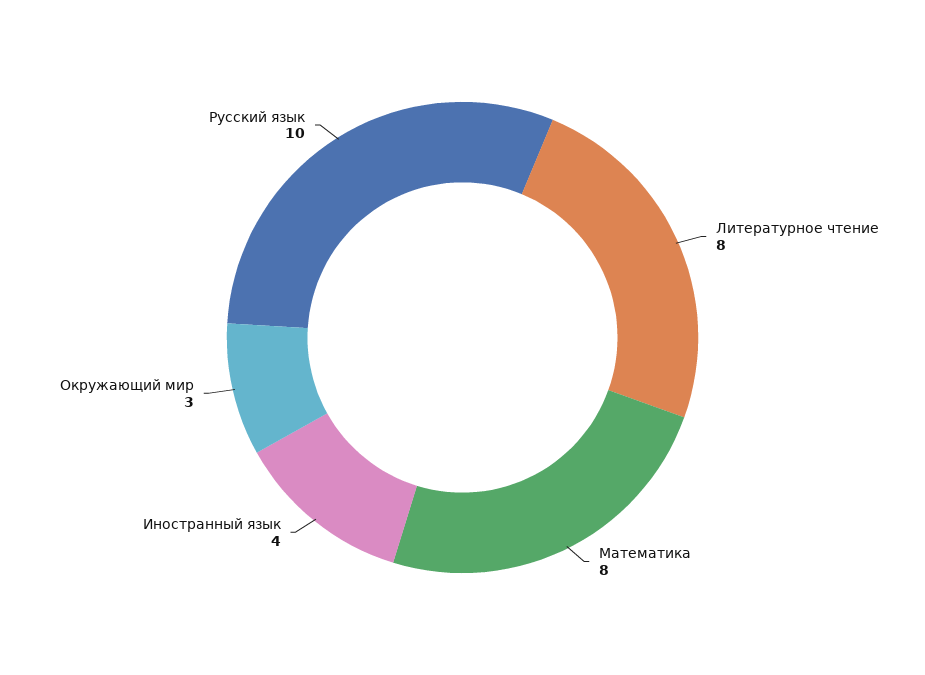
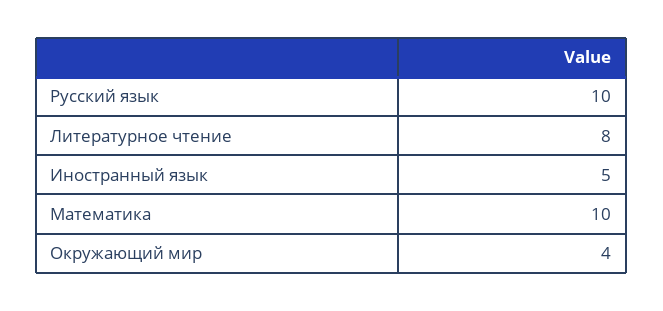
Математика: 8 -> 10
Иностранный язык: 4 -> 5
Окружающий мир: 3 -> 4

